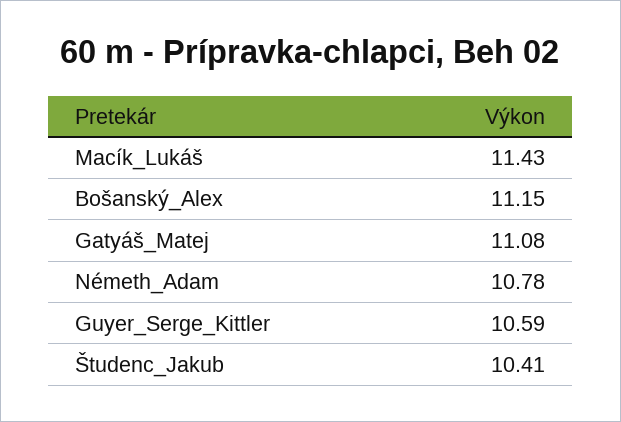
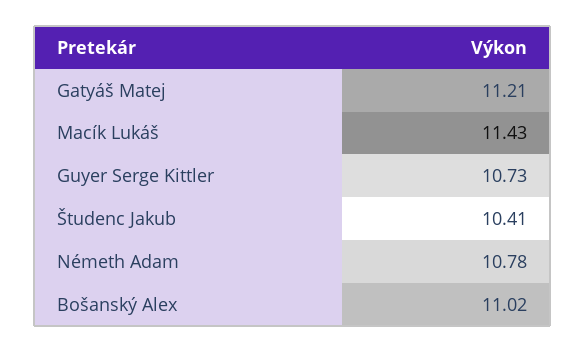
Bošanský_Alex: 11.15 -> 11.02
Gatyáš_Matej: 11.08 -> 11.21
Guyer_Serge_Kittler: 10.59 -> 10.73

